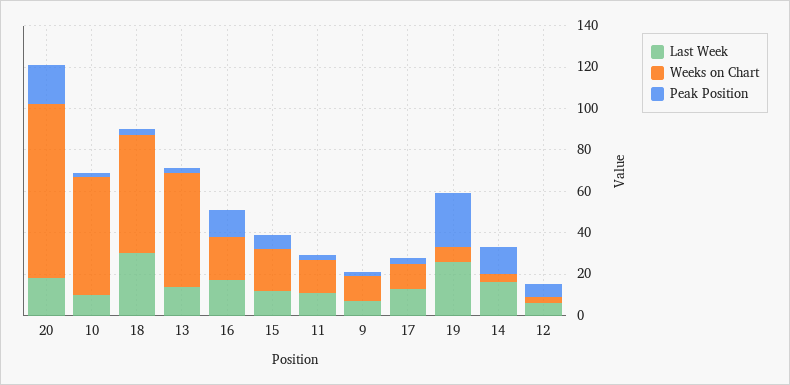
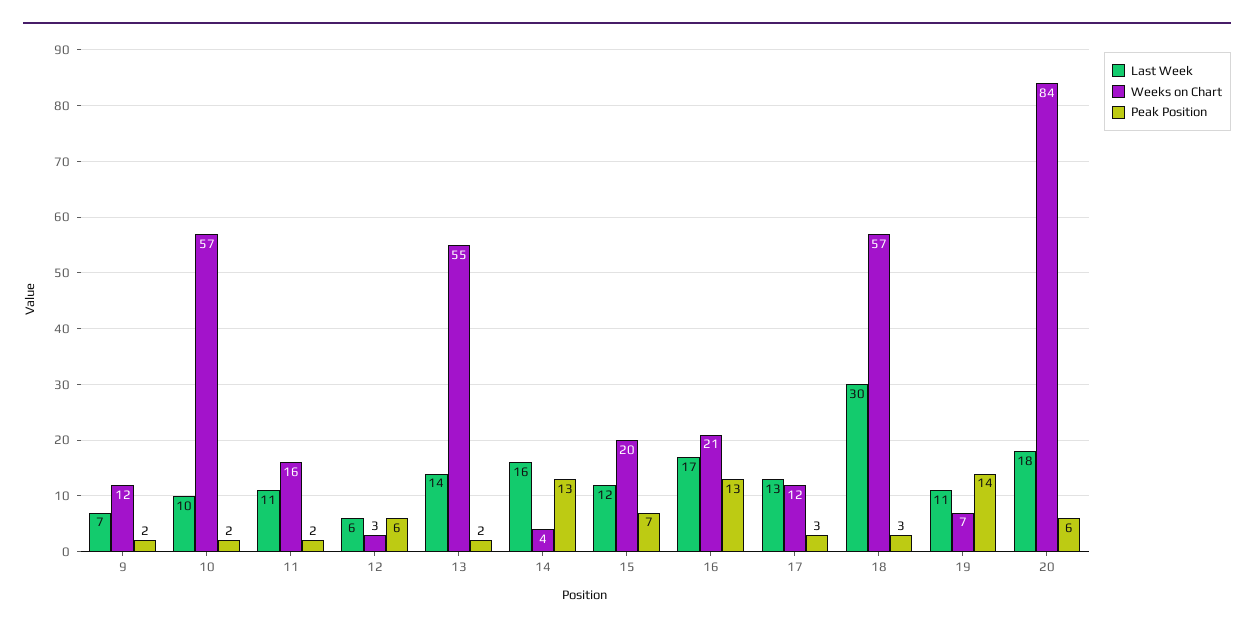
Peak Position, 20: 20 -> 6
Last Week, 19: 25 -> 11
Peak Position, 19: 25 -> 14

